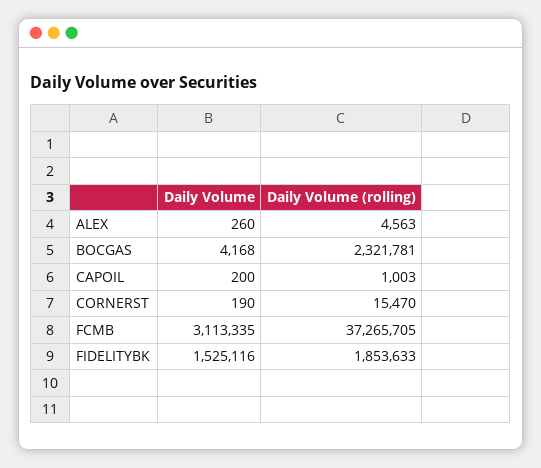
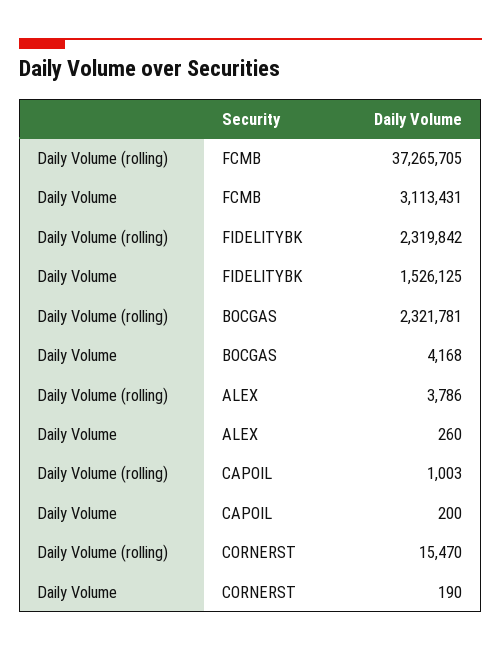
Daily Volume (rolling), ALEX: 4563 -> 3786
Daily Volume, FCMB: 3113335 -> 3113431
Daily Volume, FIDELITYBK: 1525116 -> 1526125
Daily Volume (rolling), FIDELITYBK: 1853633 -> 2319842

